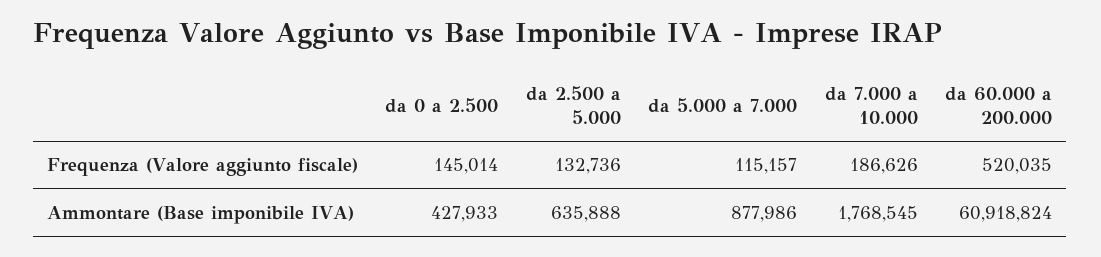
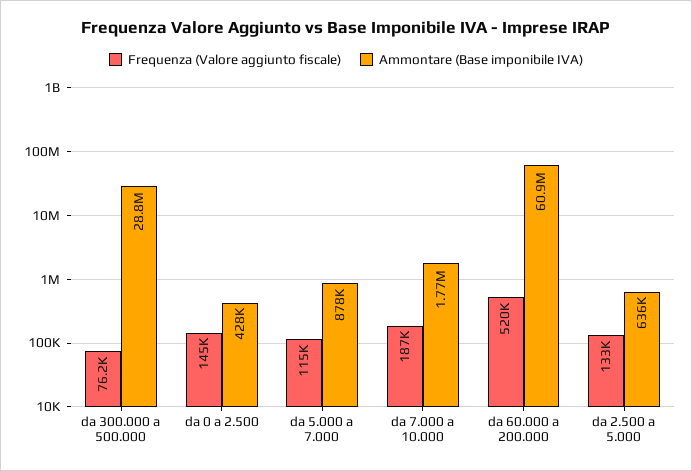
Frequenza (Valore aggiunto fiscale), da 300.000 a 500.000: none -> 76200
Ammontare (Base imponibile IVA), da 300.000 a 500.000: none -> 28800000

